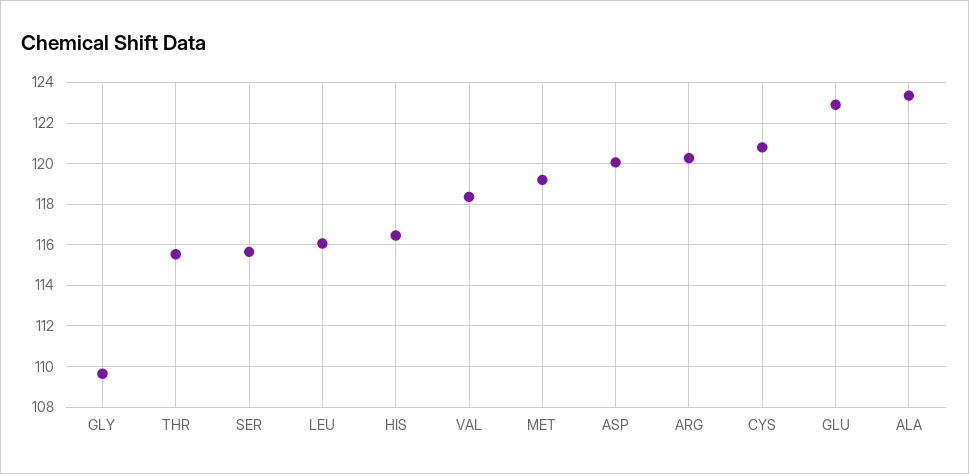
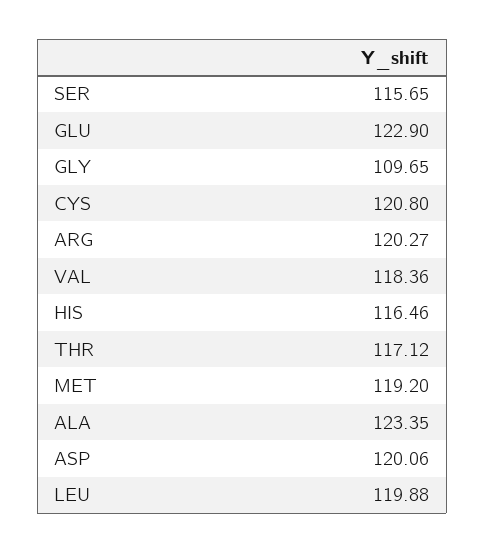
THR: 115.5 -> 117.12
LEU: 116 -> 119.88

